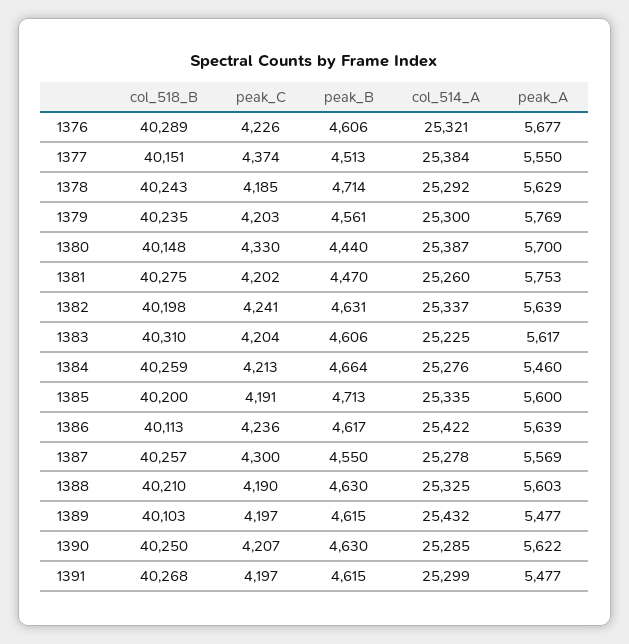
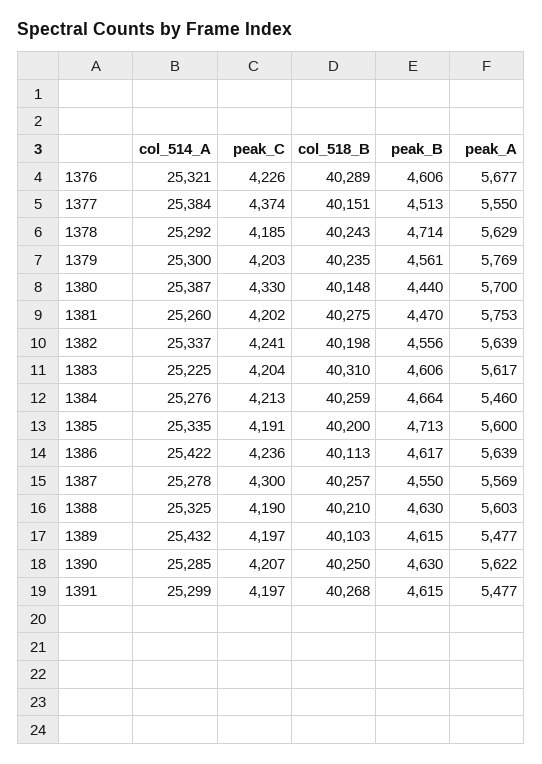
peak_B, 1382: 4631 -> 4556

